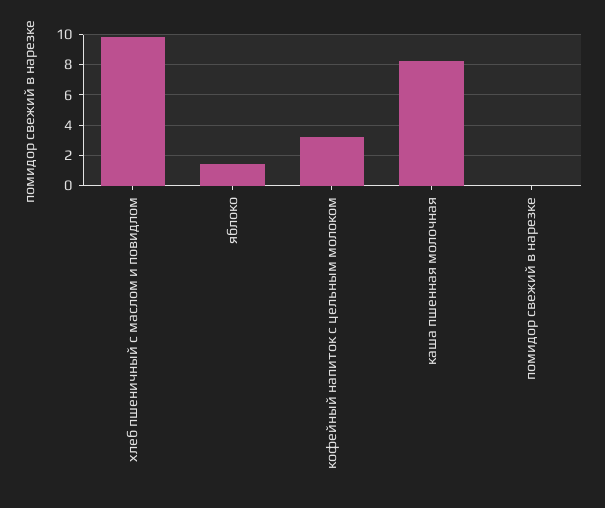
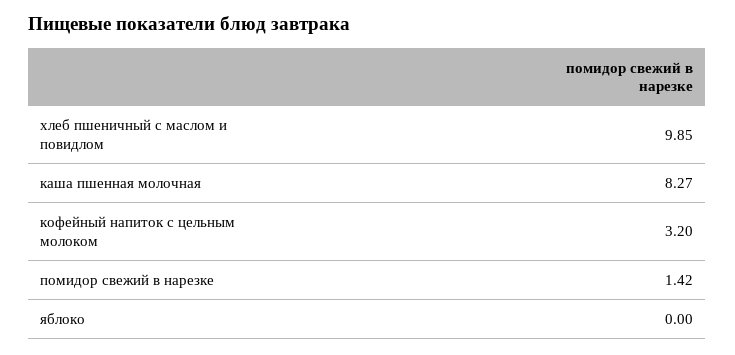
яблоко: 1.5 -> 0
помидор свежий в нарезке: 0 -> 1.42

